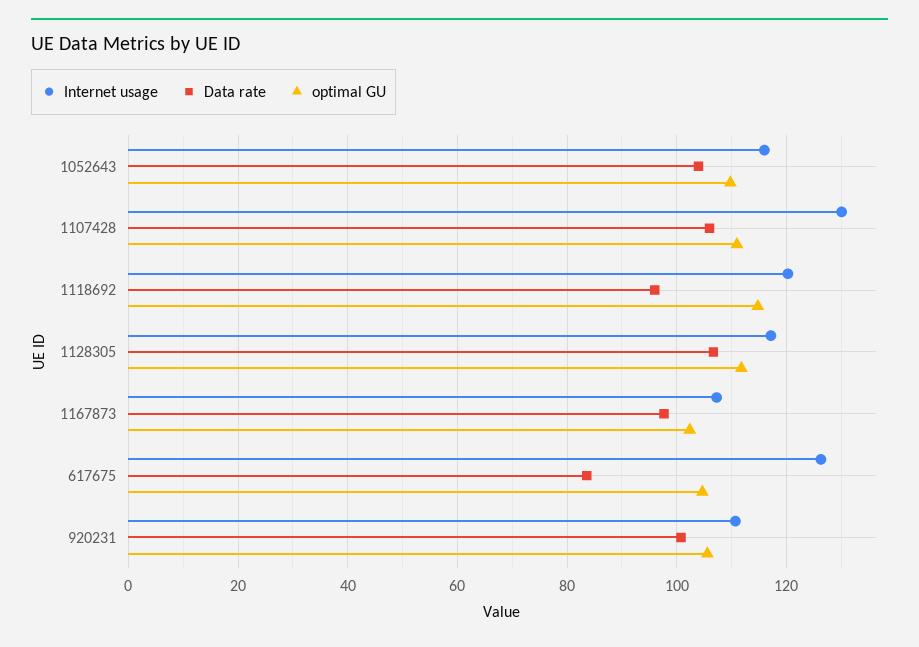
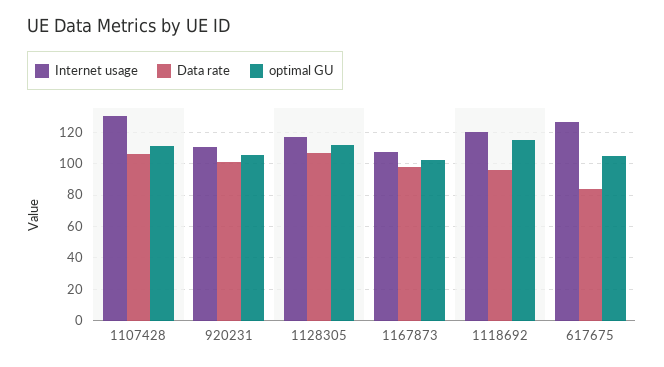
Internet usage, 1052643: 116 -> none
Data rate, 1052643: 104 -> none
optimal GU, 1052643: 110 -> none

